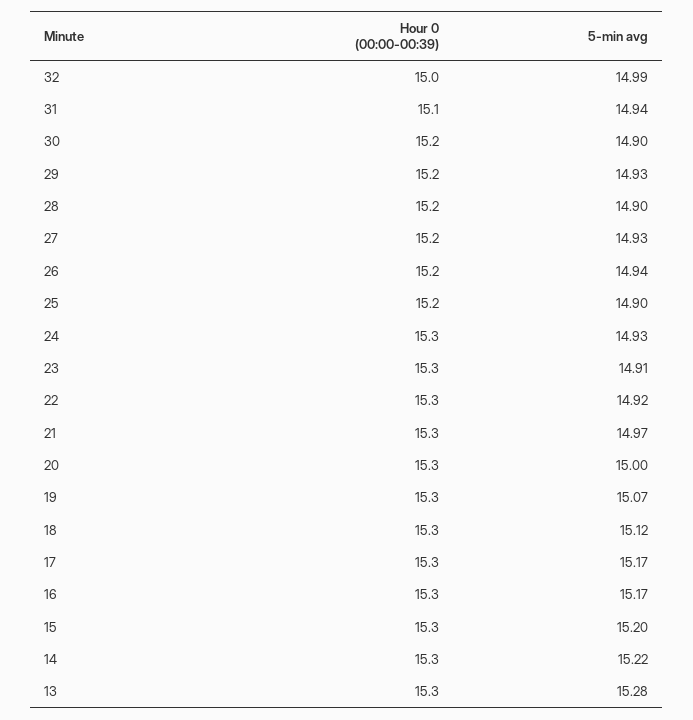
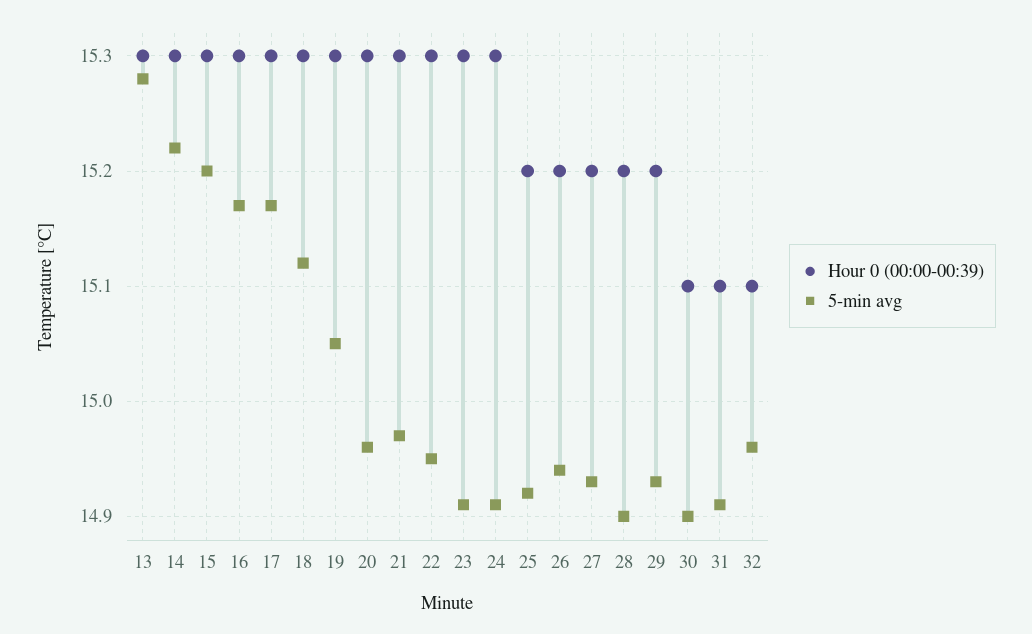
Hour 0 (00:00-00:39), 32: 15 -> 15.1
5-min avg, 32: 14.99 -> 14.96
5-min avg, 31: 14.94 -> 14.91
Hour 0 (00:00-00:39), 30: 15.2 -> 15.1
5-min avg, 25: 14.9 -> 14.92
5-min avg, 24: 14.93 -> 14.91
5-min avg, 22: 14.92 -> 14.95
5-min avg, 20: 15 -> 14.96
5-min avg, 19: 15.07 -> 15.05

